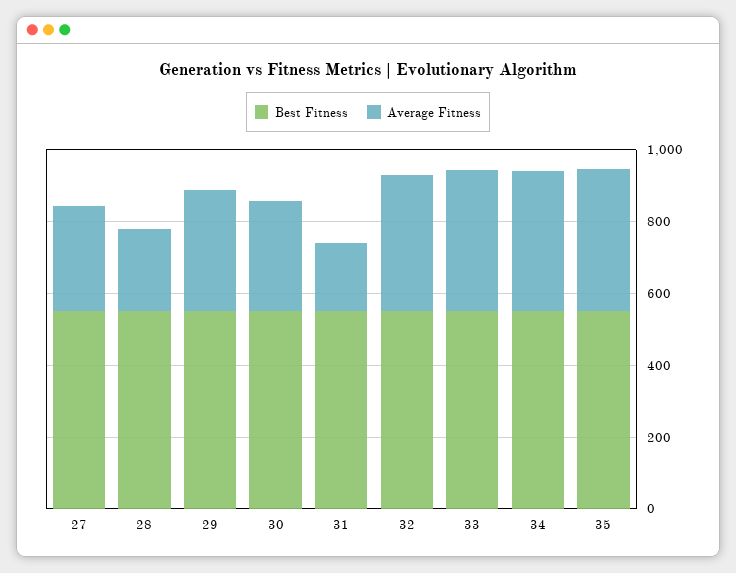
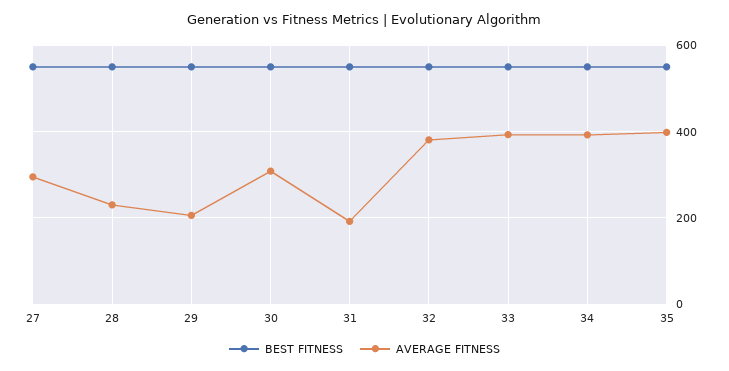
Average Fitness, 29: 350 -> 200

